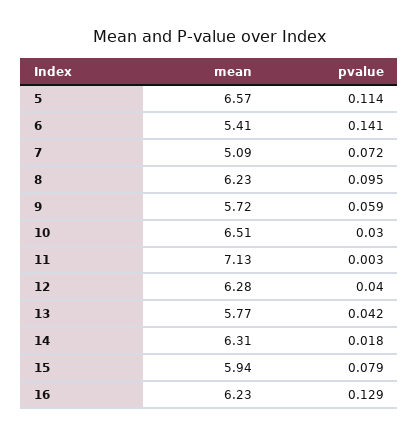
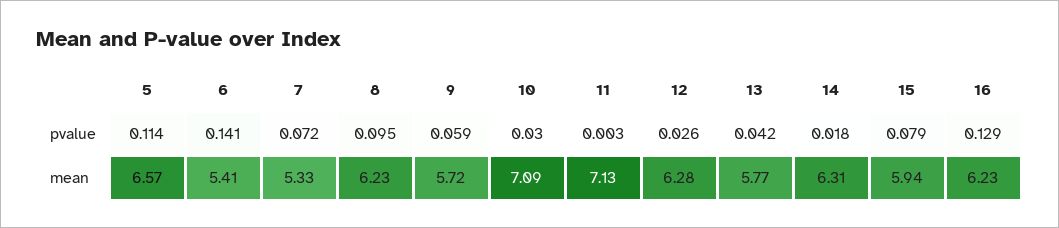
mean, 7: 5.09 -> 5.33
mean, 10: 6.51 -> 7.09
pvalue, 12: 0.04 -> 0.026

